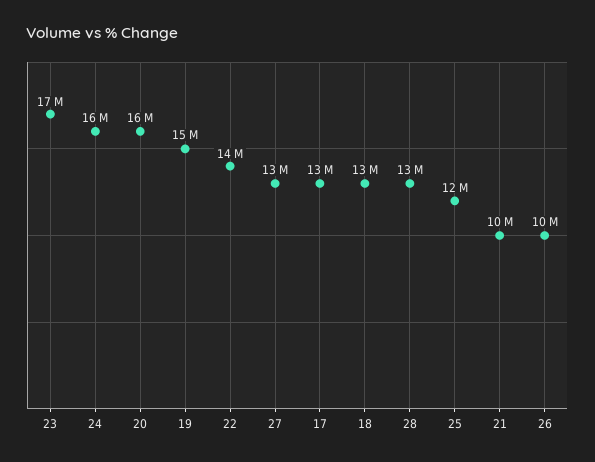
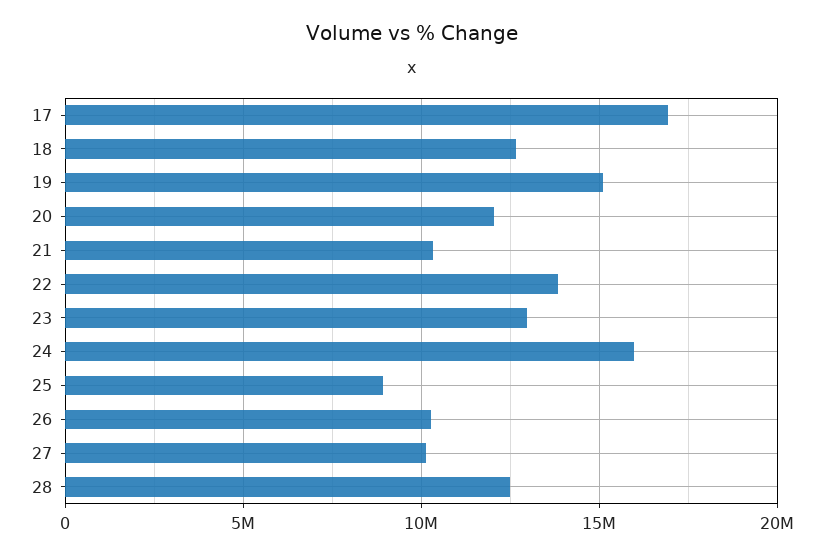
23: 17000000 -> 13000000
20: 16000000 -> 12000000
27: 13000000 -> 10000000
17: 13000000 -> 17000000
25: 12000000 -> 9000000

